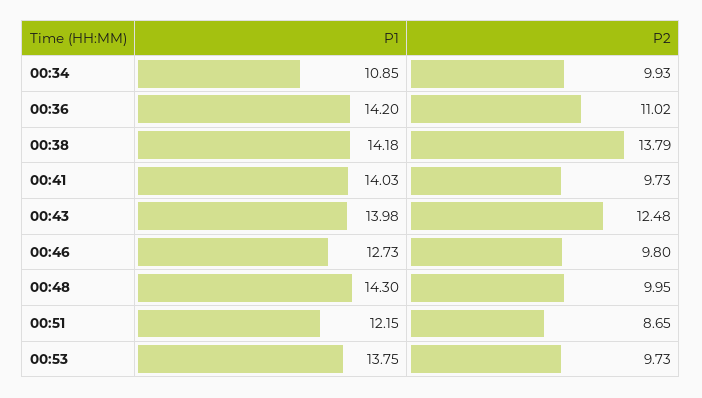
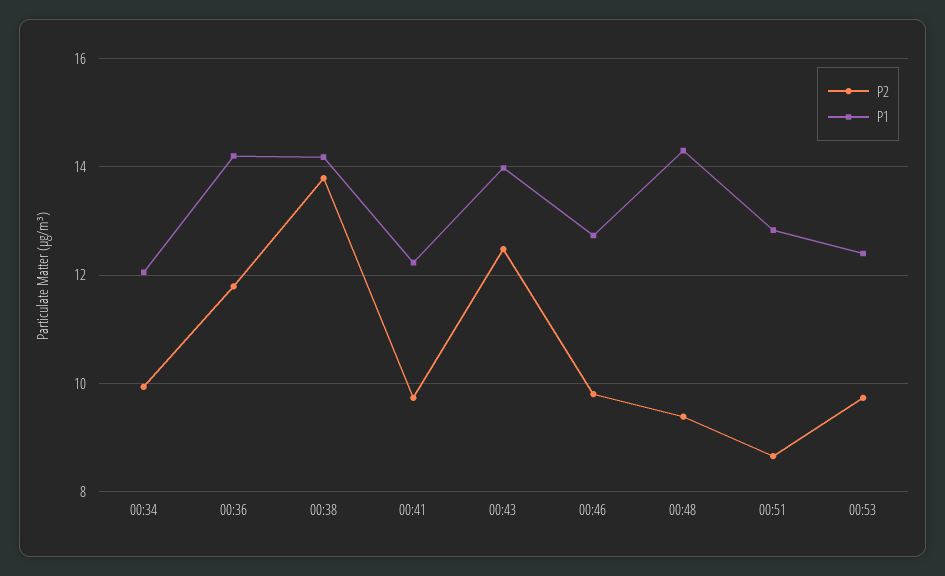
P1, 00:34: 10.85 -> 12
P2, 00:36: 11.02 -> 11.8
P1, 00:41: 14.03 -> 12.2
P2, 00:48: 9.95 -> 9.4
P1, 00:51: 12.15 -> 12.8
P1, 00:53: 13.75 -> 12.4

